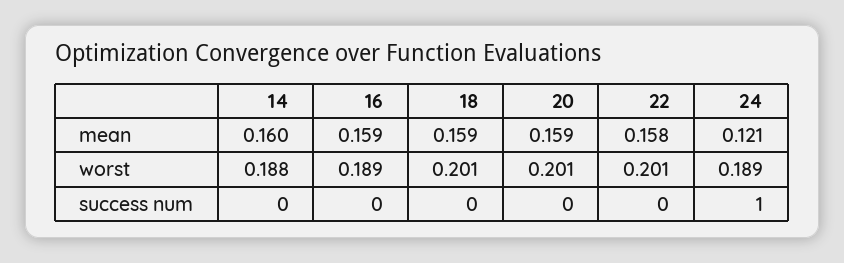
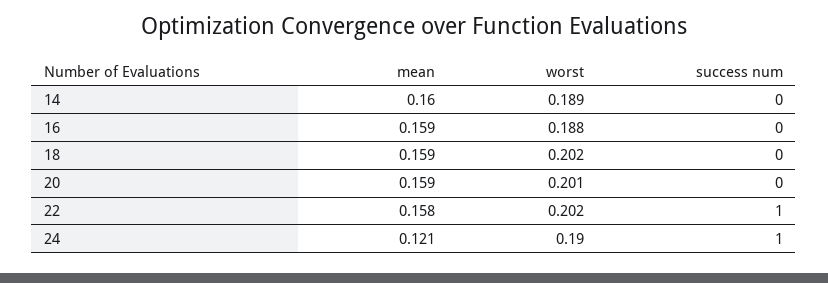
14, worst: 0.188 -> 0.189
16, worst: 0.189 -> 0.188
18, worst: 0.201 -> 0.202
22, worst: 0.201 -> 0.202
24, worst: 0.189 -> 0.19
22, success num: 0 -> 1

